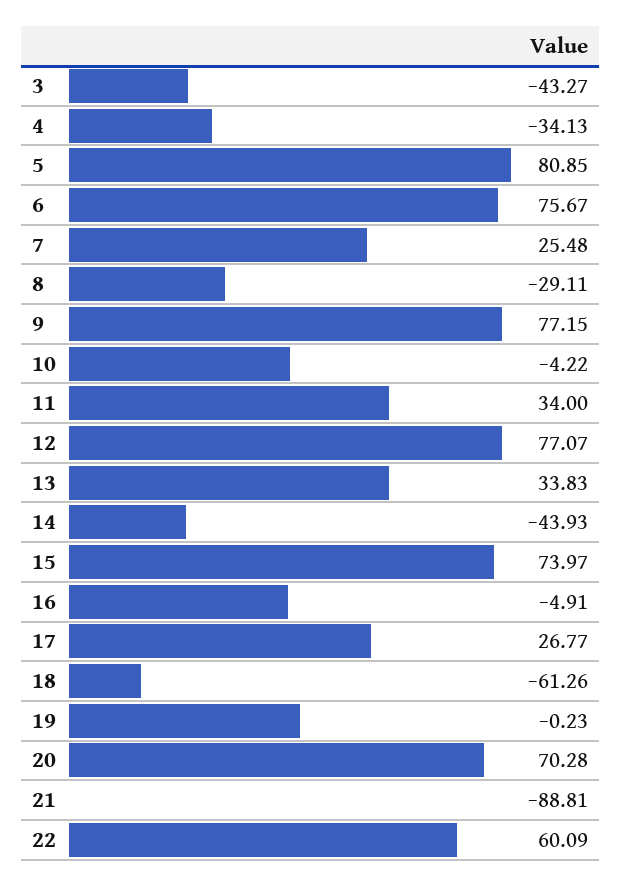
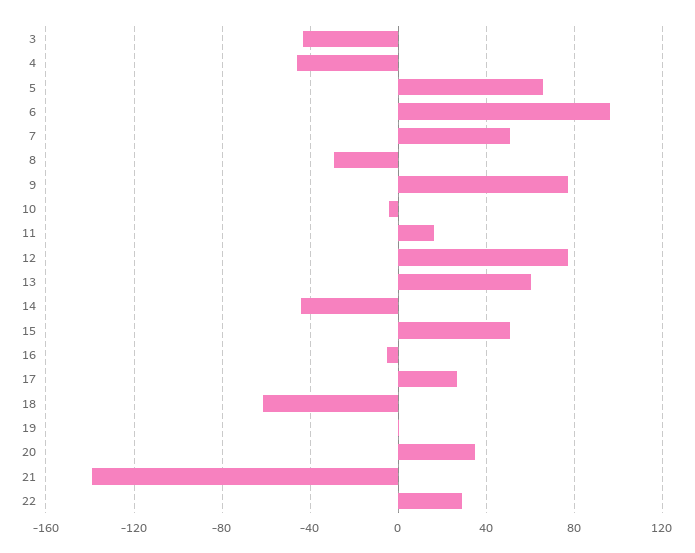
4: -34.13 -> -45
5: 80.85 -> 65
6: 75.67 -> 95
7: 25.48 -> 50
11: 34 -> 15
13: 33.83 -> 60
15: 73.97 -> 50
20: 70.28 -> 35
21: -88.81 -> -140
22: 60.09 -> 30

